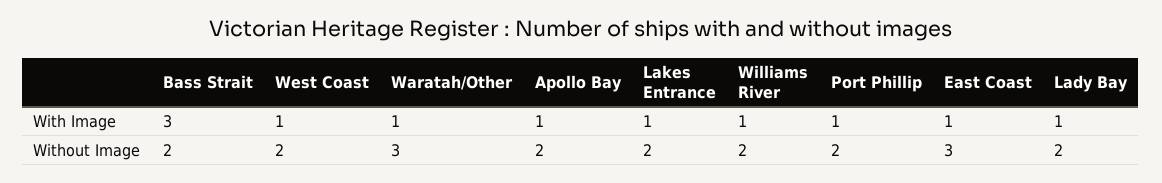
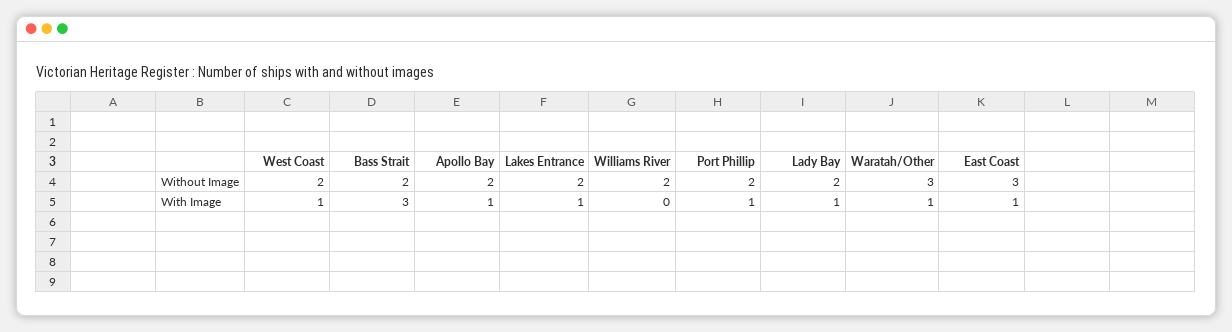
Williams River, With Image: 1 -> 0

